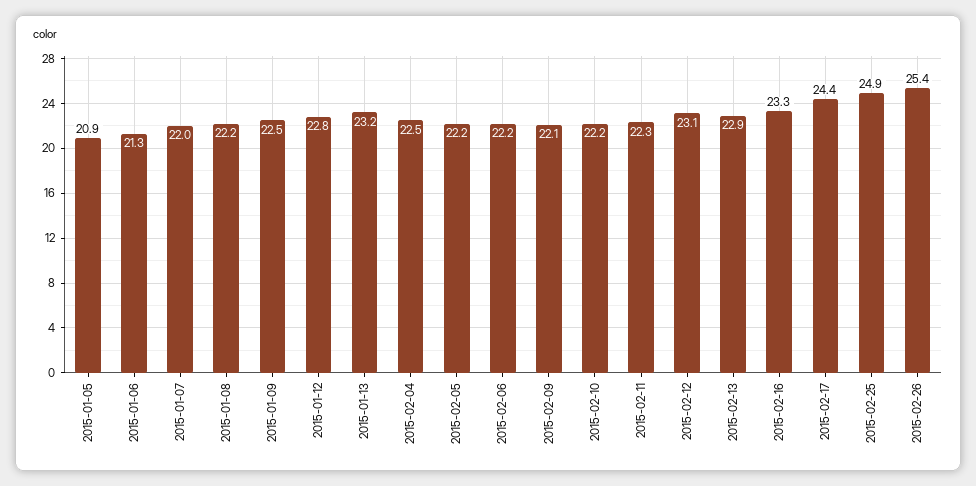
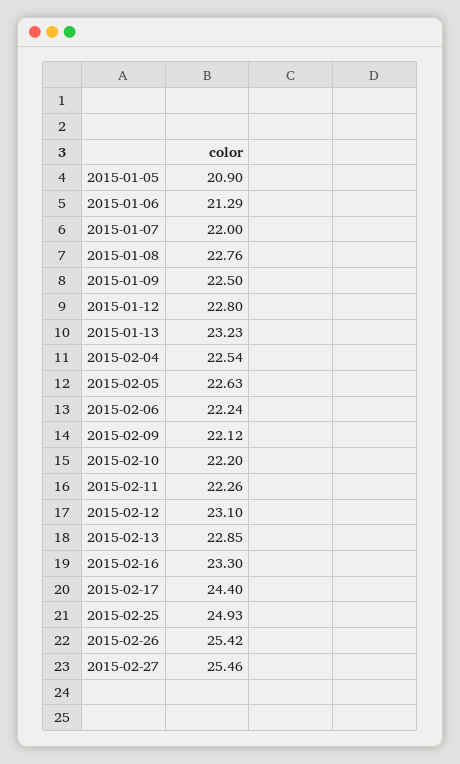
2015-01-08: 22.2 -> 22.76
2015-02-05: 22.2 -> 22.63
2015-02-27: none -> 25.46

